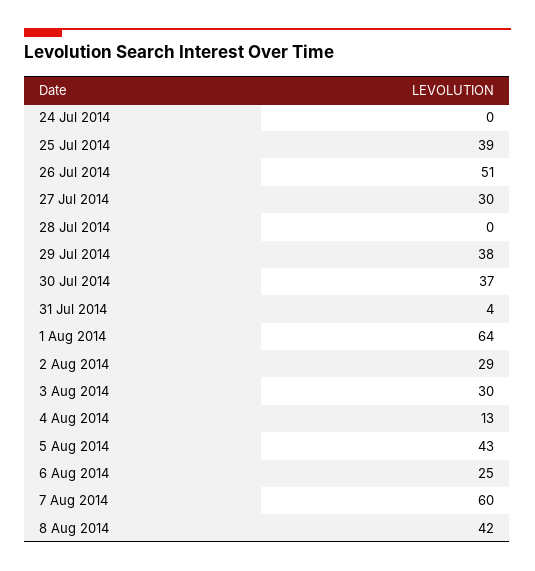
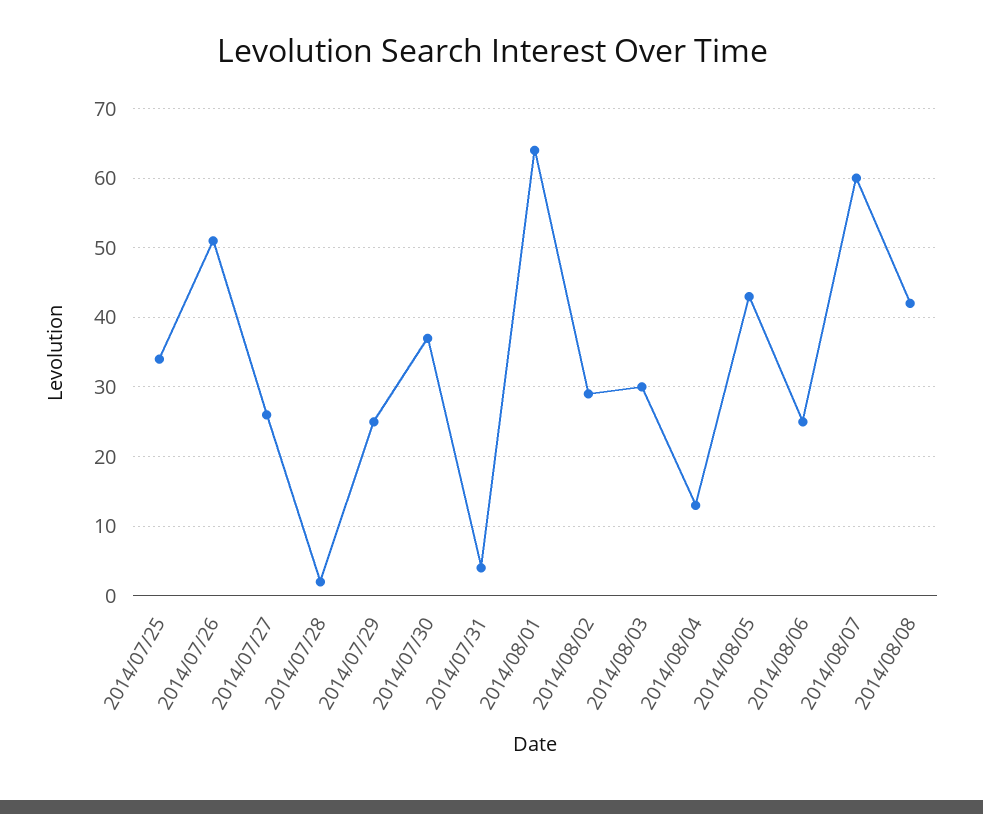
24 Jul 2014: 0 -> none
25 Jul 2014: 39 -> 34
27 Jul 2014: 30 -> 26
28 Jul 2014: 0 -> 2
29 Jul 2014: 38 -> 25

